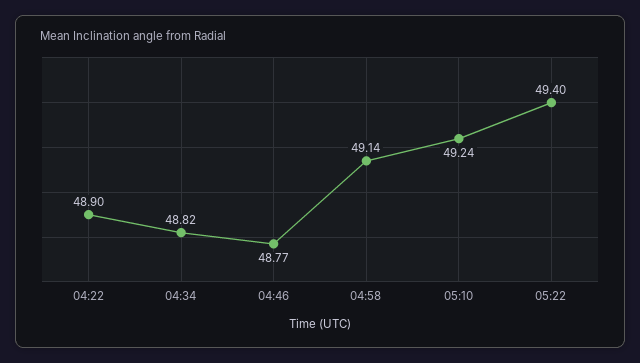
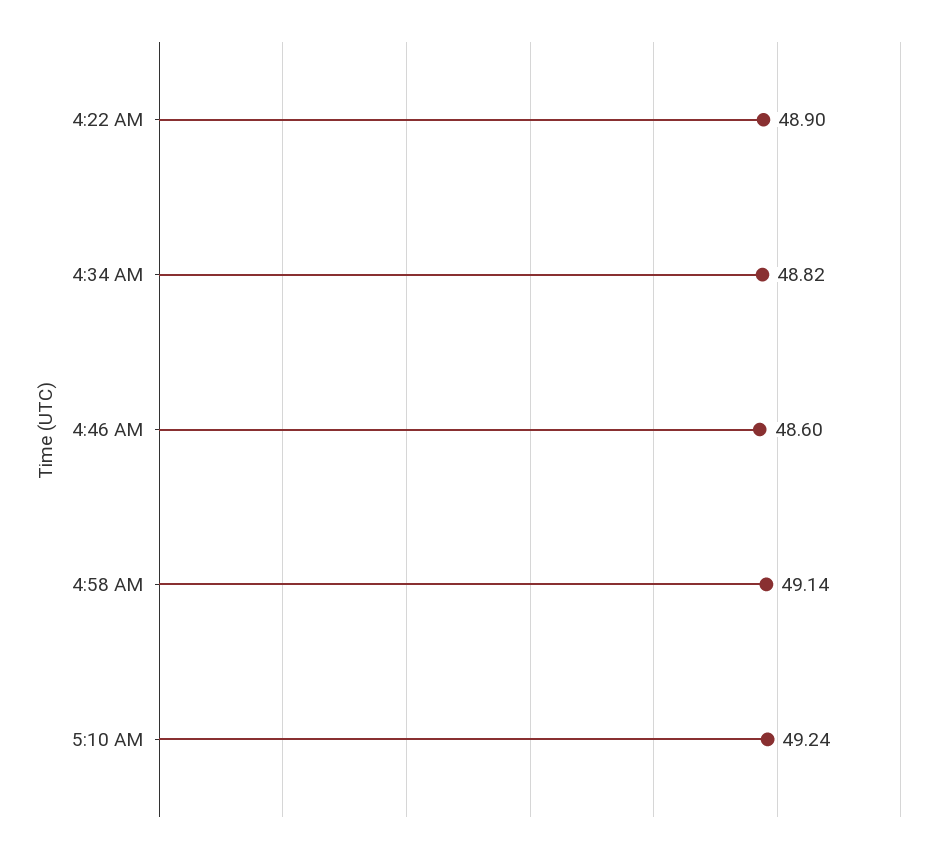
04:46: 48.77 -> 48.6
05:22: 49.4 -> none

